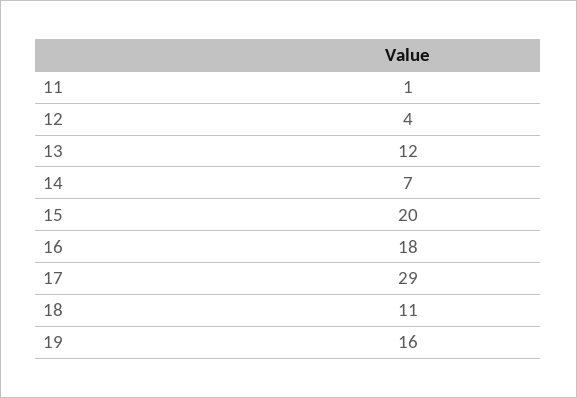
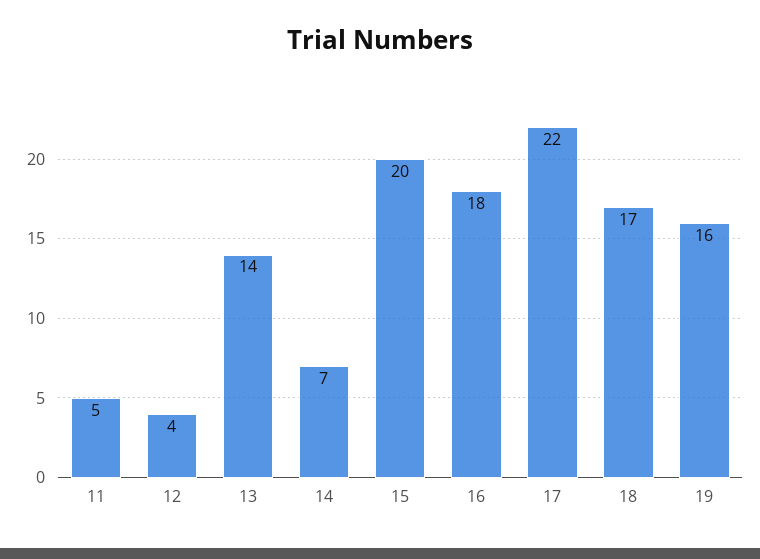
11: 1 -> 5
13: 12 -> 14
17: 29 -> 22
18: 11 -> 17

